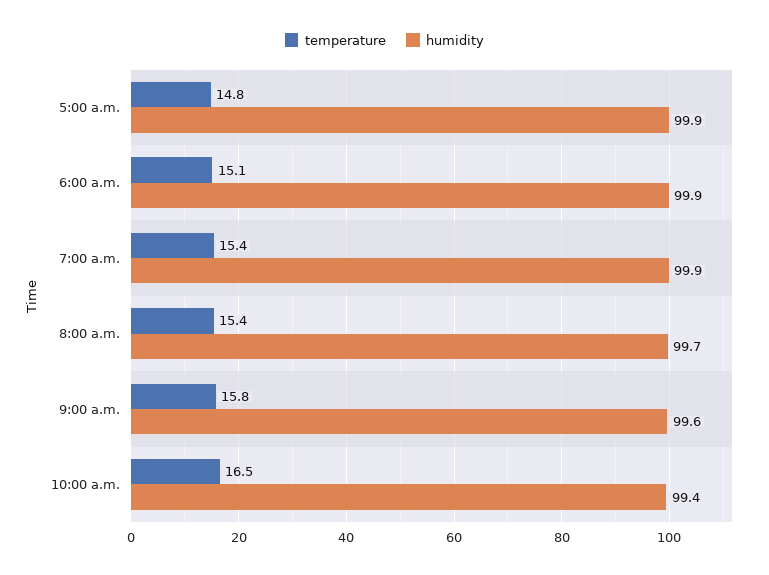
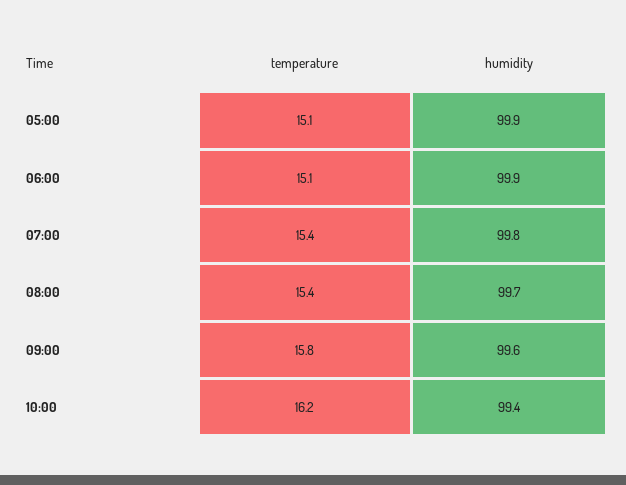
temperature, 5:00 a.m.: 14.8 -> 15.1
humidity, 7:00 a.m.: 99.9 -> 99.8
temperature, 10:00 a.m.: 16.5 -> 16.2

